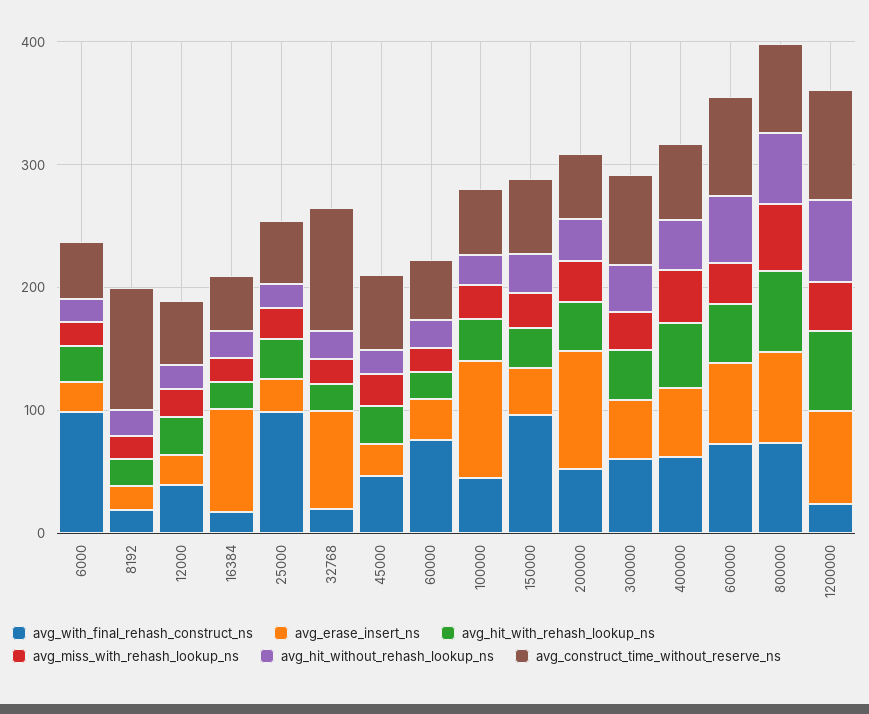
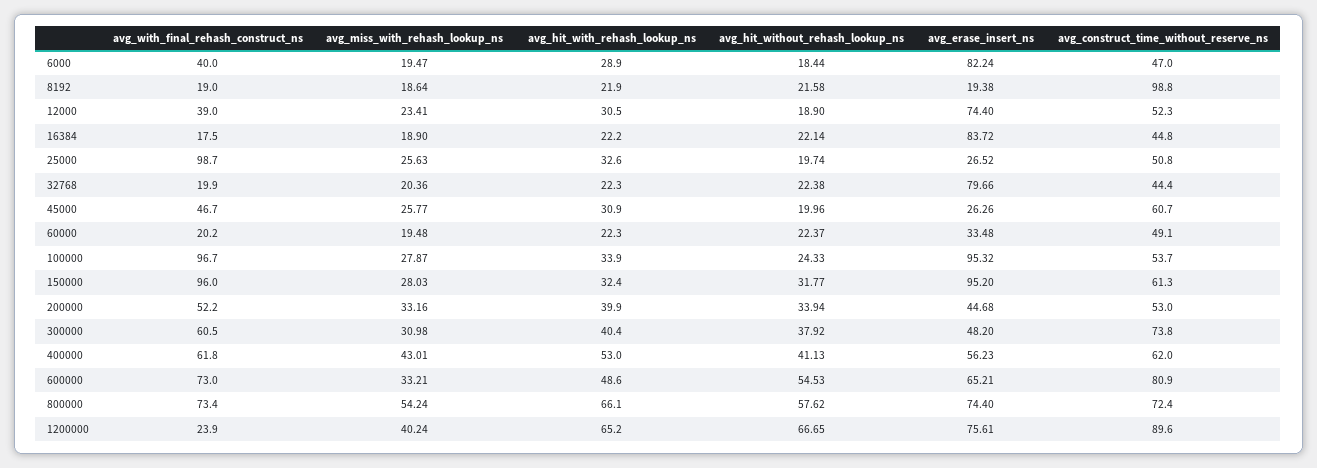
avg_with_final_rehash_construct_ns, 6000: 100 -> 40
avg_erase_insert_ns, 6000: 20 -> 82.24
avg_erase_insert_ns, 12000: 20 -> 74.4
avg_construct_time_without_reserve_ns, 32768: 100 -> 44.4
avg_with_final_rehash_construct_ns, 60000: 80 -> 20.2
avg_with_final_rehash_construct_ns, 100000: 40 -> 96.7
avg_erase_insert_ns, 150000: 40 -> 95.2
avg_erase_insert_ns, 200000: 100 -> 44.68

